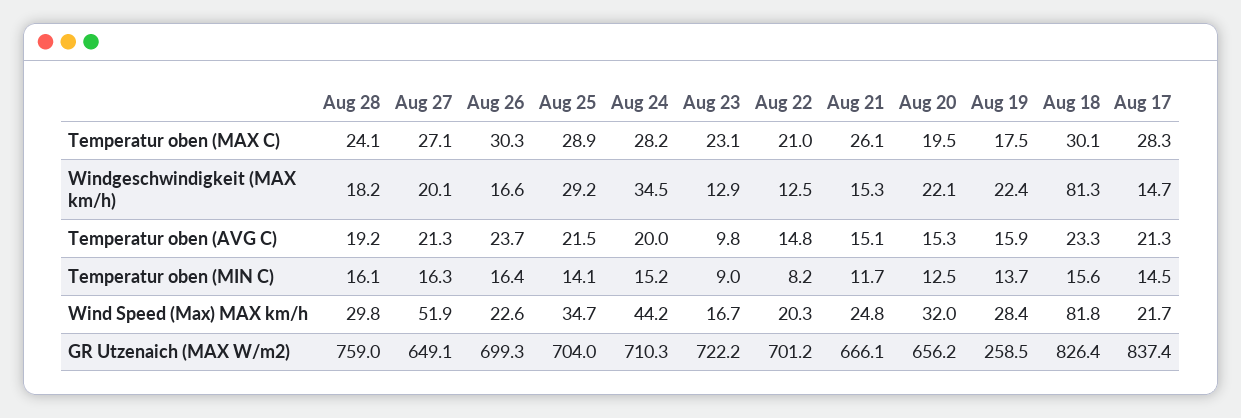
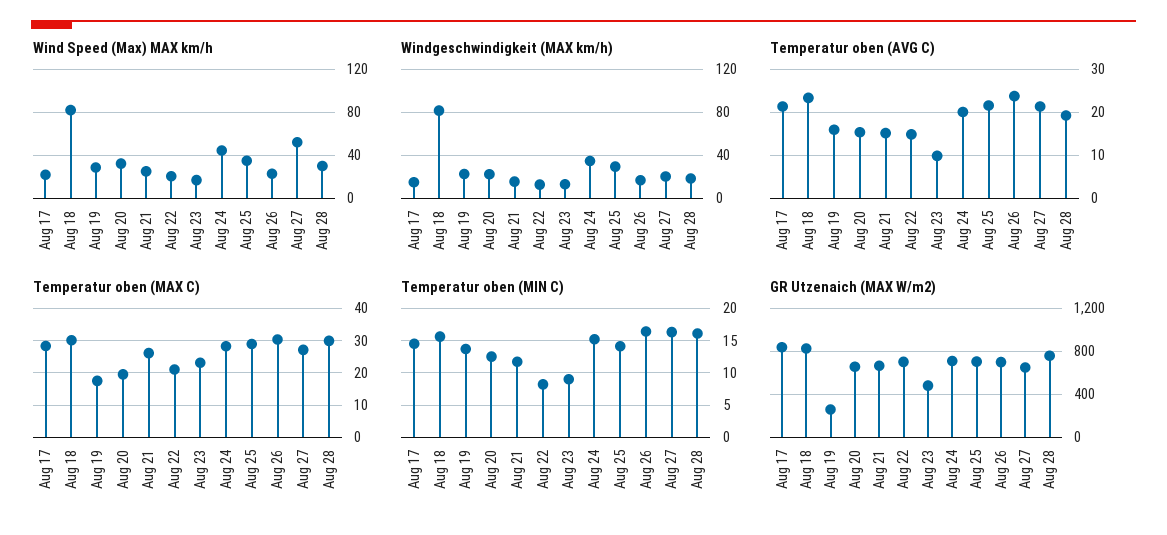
Temperatur oben (MAX C), Aug 28: 24.1 -> 30
GR Utzenaich (MAX W/m2), Aug 23: 722.2 -> 500

